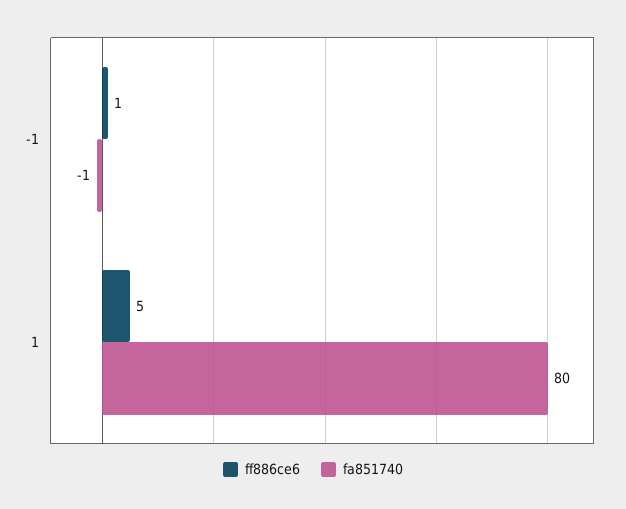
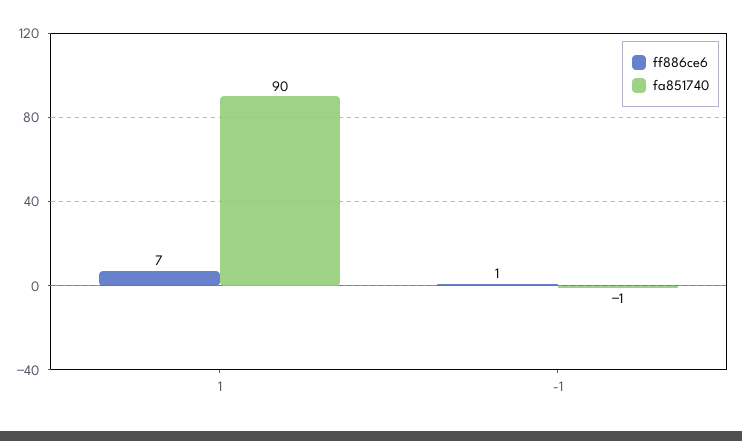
ff886ce6, 1: 5 -> 7
fa851740, 1: 80 -> 90

